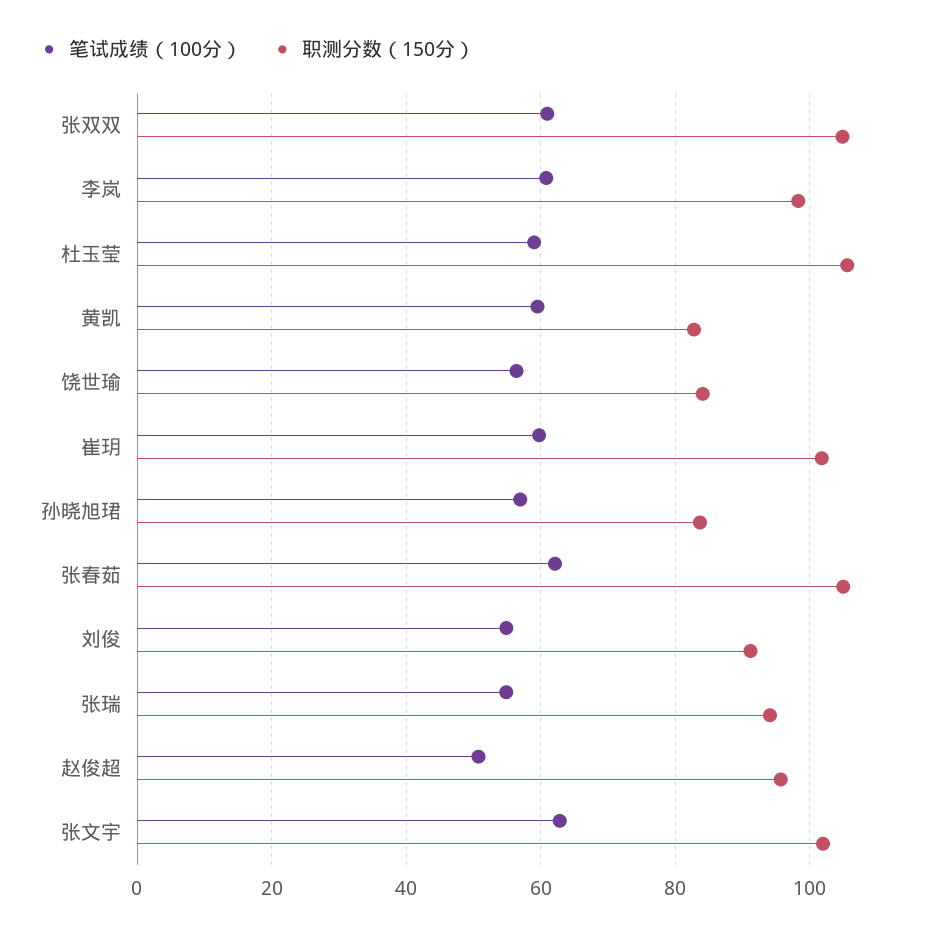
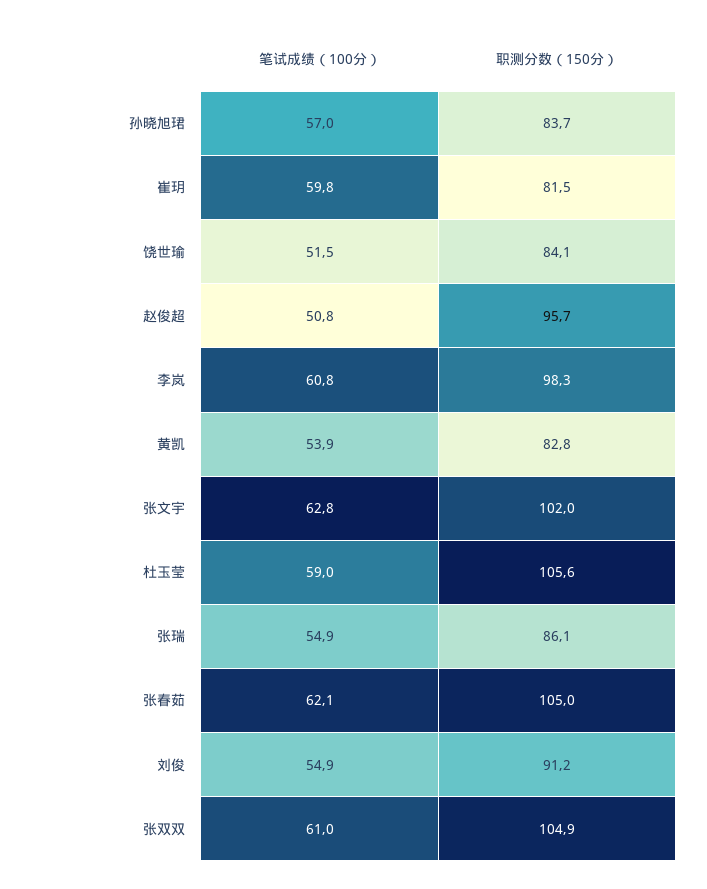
笔试成绩（100分）, 黄凯: 60 -> 53.9
笔试成绩（100分）, 饶世瑜: 56 -> 51.5
职测分数（150分）, 崔玥: 102 -> 81.5
职测分数（150分）, 张瑞: 94 -> 86.1

